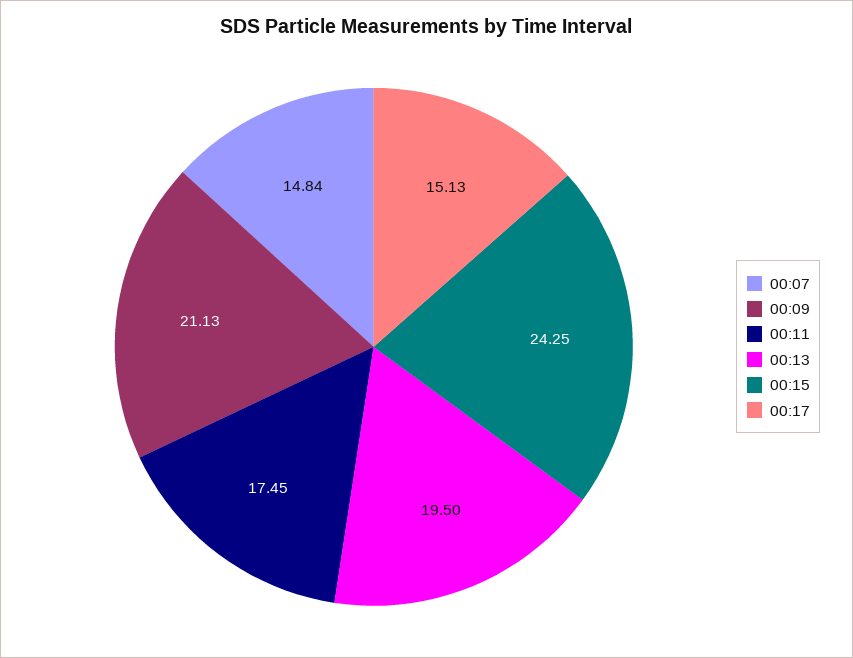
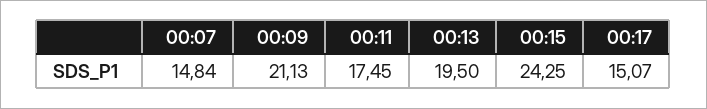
00:17: 15.13 -> 15.07

